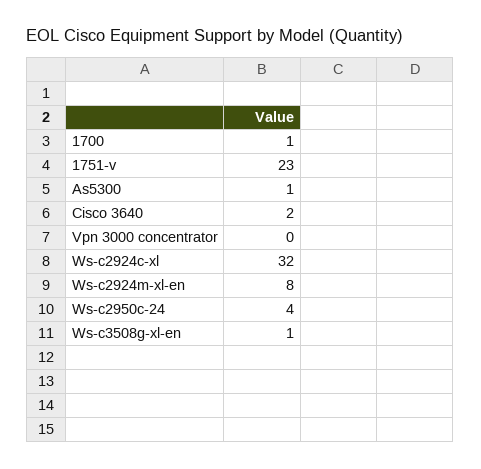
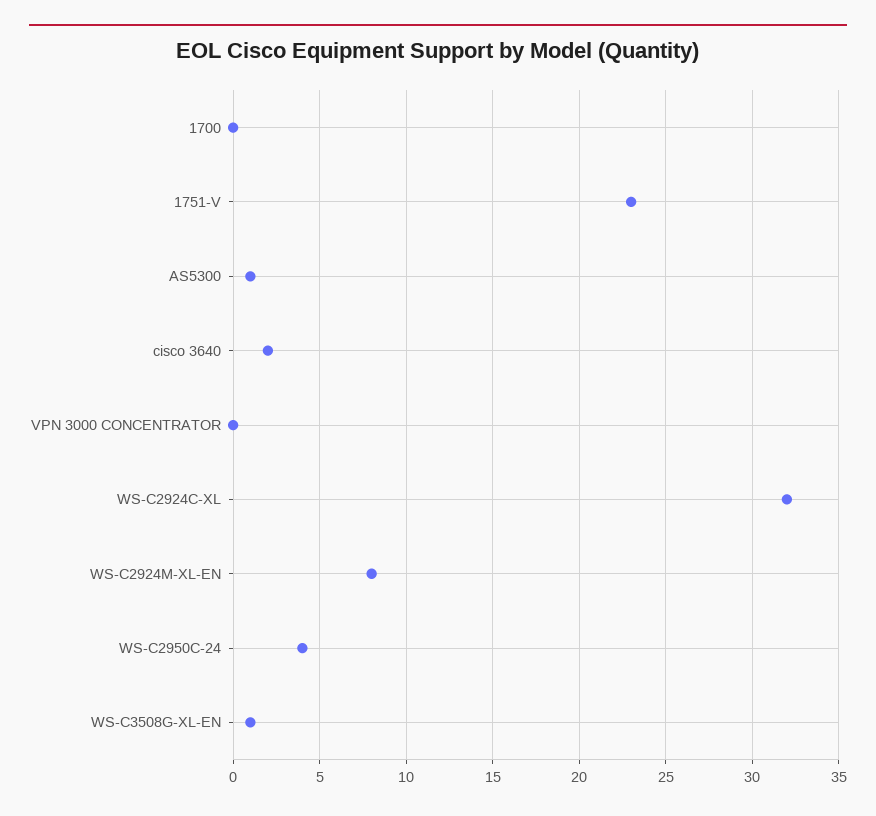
1700: 1 -> 0

